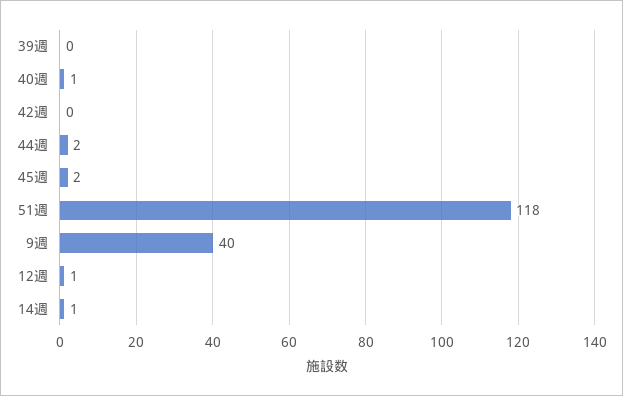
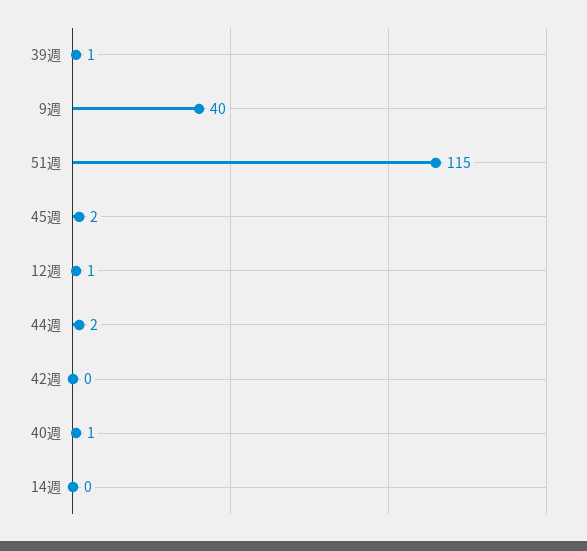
39週: 0 -> 1
51週: 118 -> 115
14週: 1 -> 0

